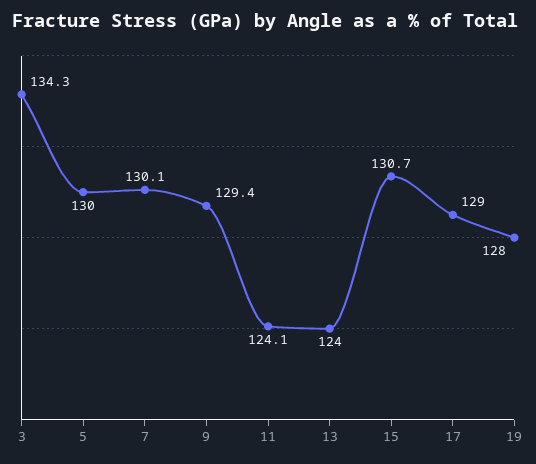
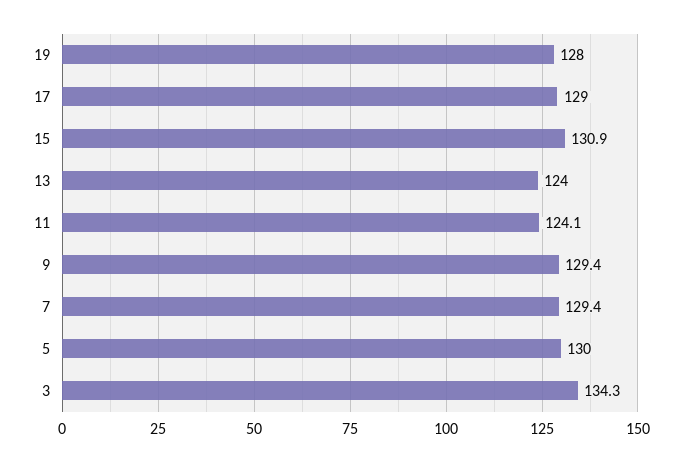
7: 130.1 -> 129.4
15: 130.7 -> 130.9

